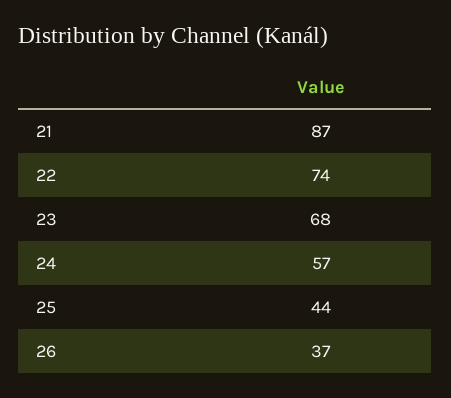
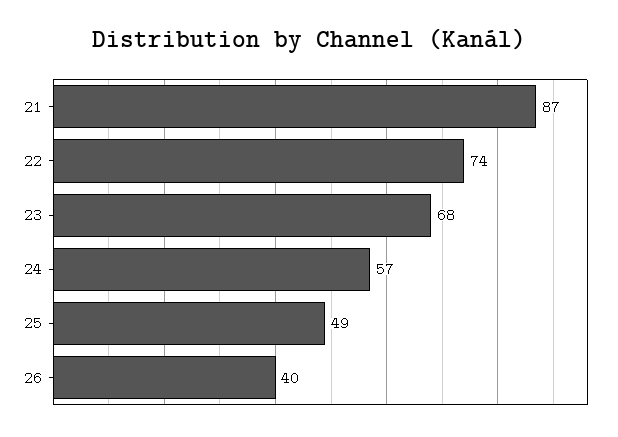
25: 44 -> 49
26: 37 -> 40

